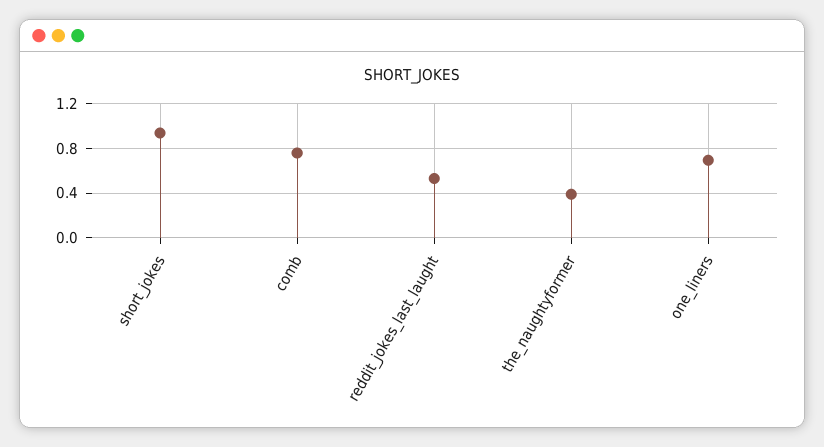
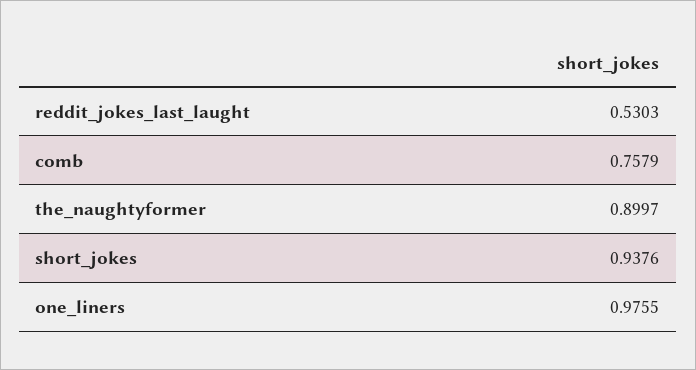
the_naughtyformer: 0.4 -> 0.8997
one_liners: 0.7 -> 0.9755

